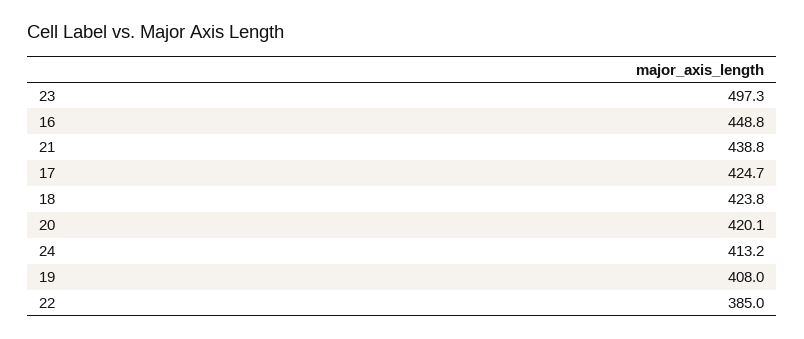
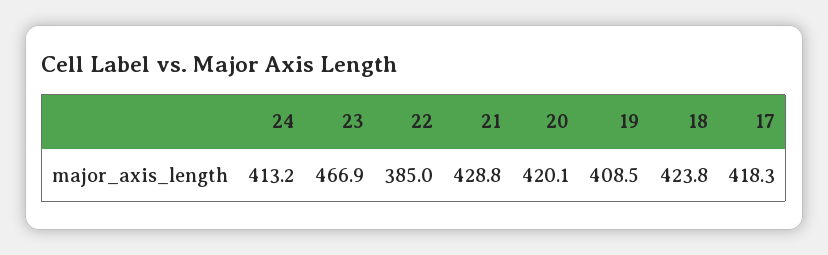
23: 497.3 -> 466.9
16: 448.8 -> none
21: 438.8 -> 428.8
17: 424.7 -> 418.3
19: 408 -> 408.5

